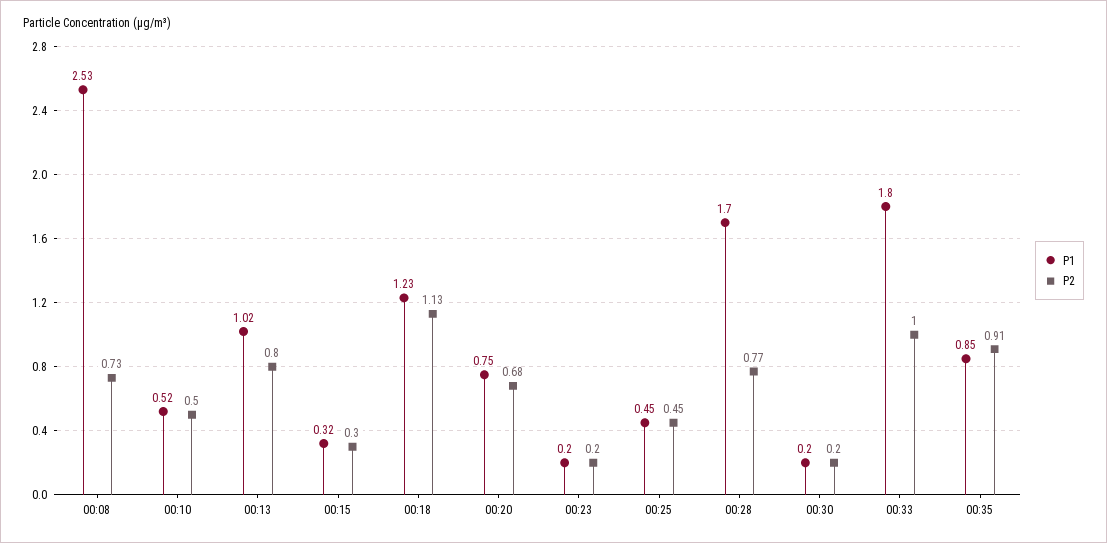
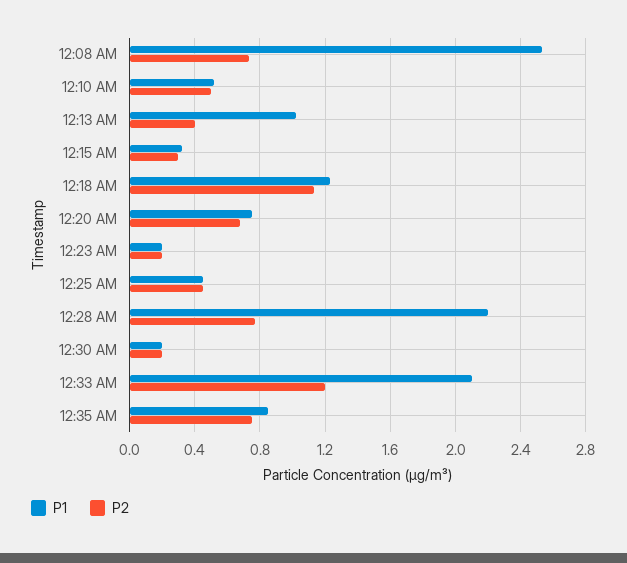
P2, 00:13: 0.8 -> 0.4
P1, 00:28: 1.7 -> 2.2
P1, 00:33: 1.8 -> 2.1
P2, 00:33: 1 -> 1.2
P2, 00:35: 0.91 -> 0.75

